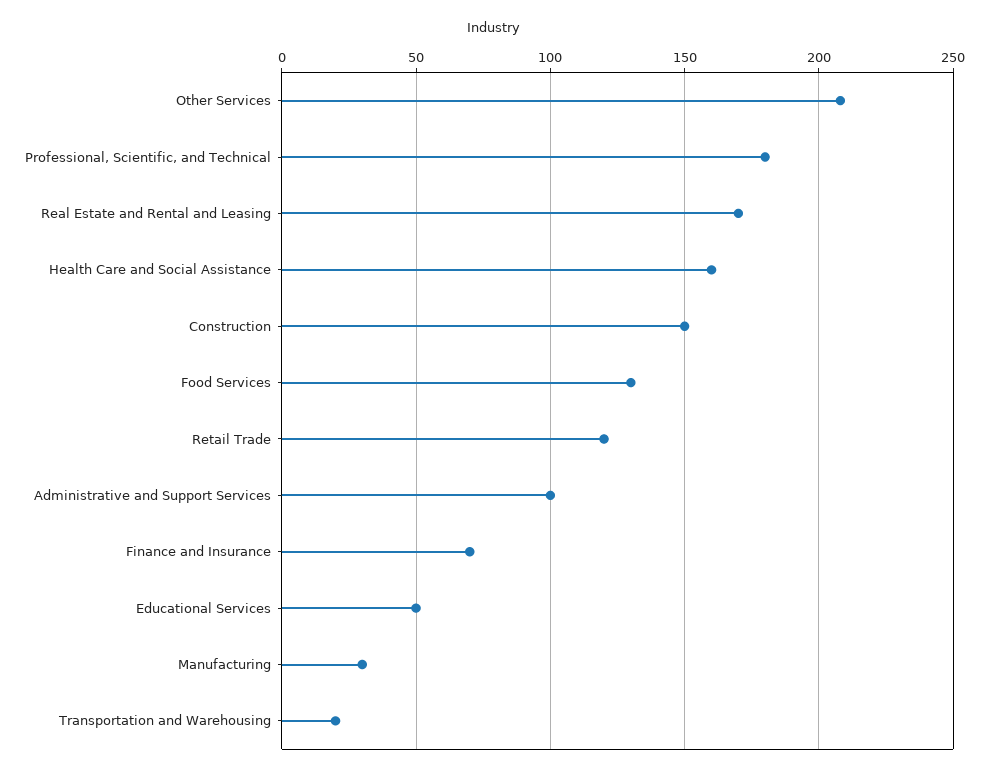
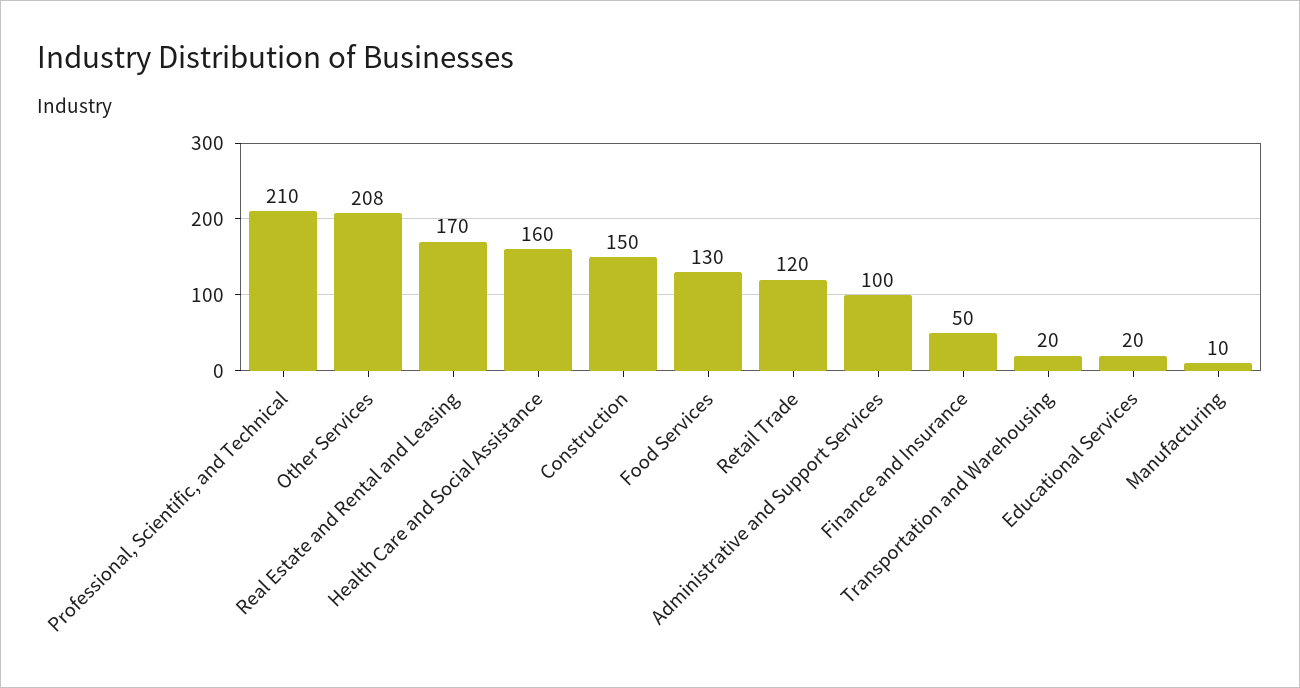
Professional, Scientific, and Technical: 180 -> 210
Finance and Insurance: 70 -> 50
Educational Services: 50 -> 20
Manufacturing: 30 -> 10

